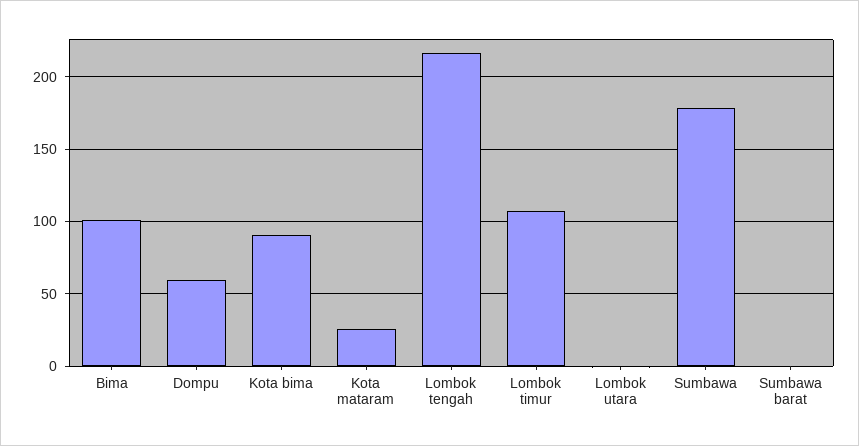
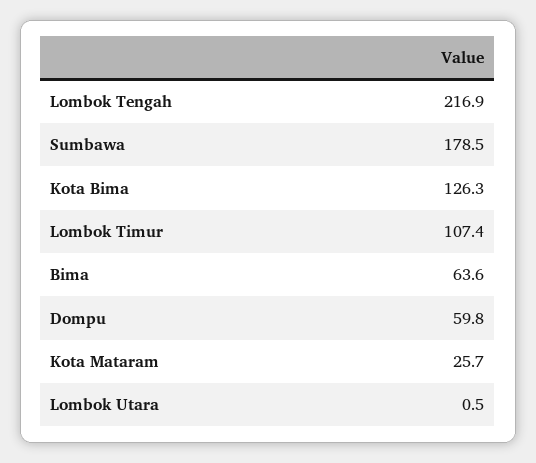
Bima: 100 -> 63.6
Kota bima: 90 -> 126.3
Sumbawa barat: 0 -> none

